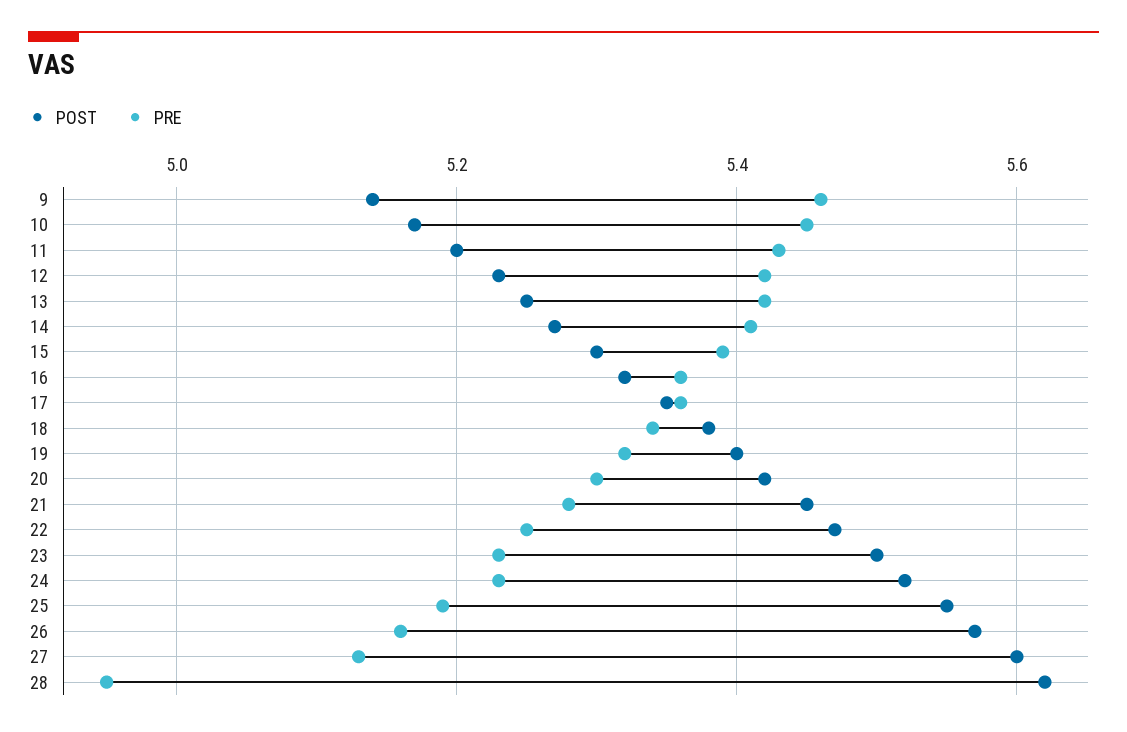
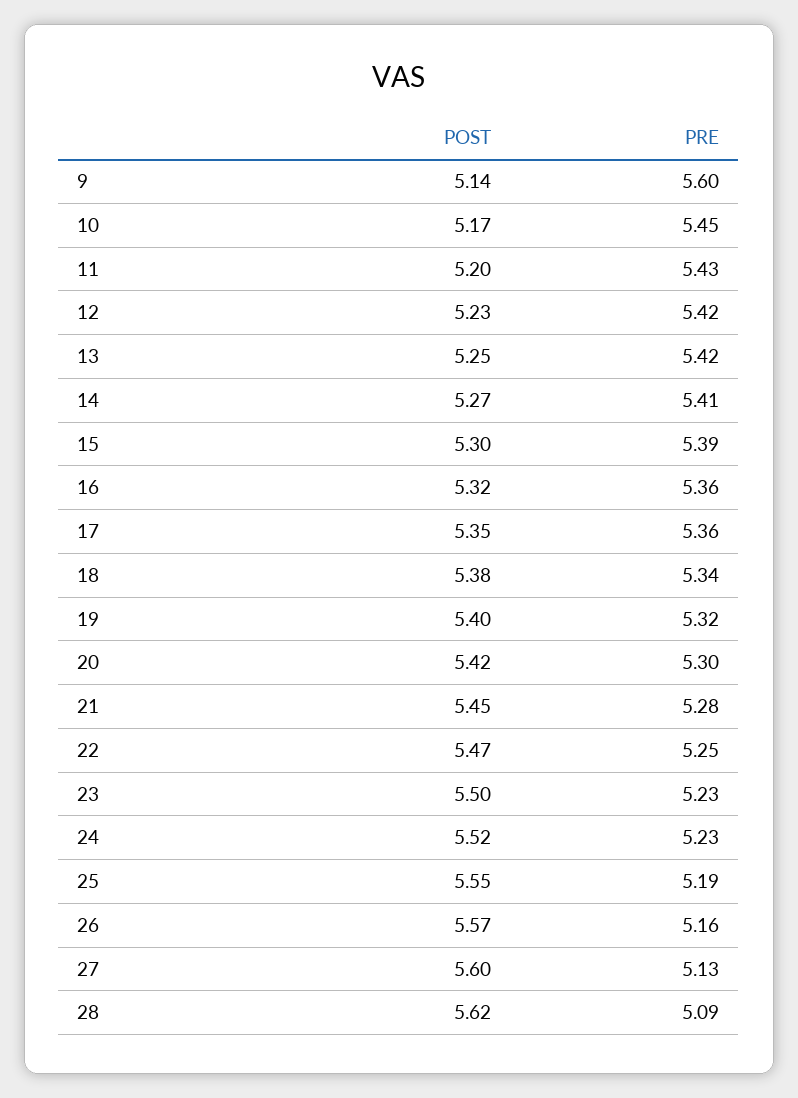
PRE, 9: 5.45 -> 5.6
PRE, 28: 4.95 -> 5.09

